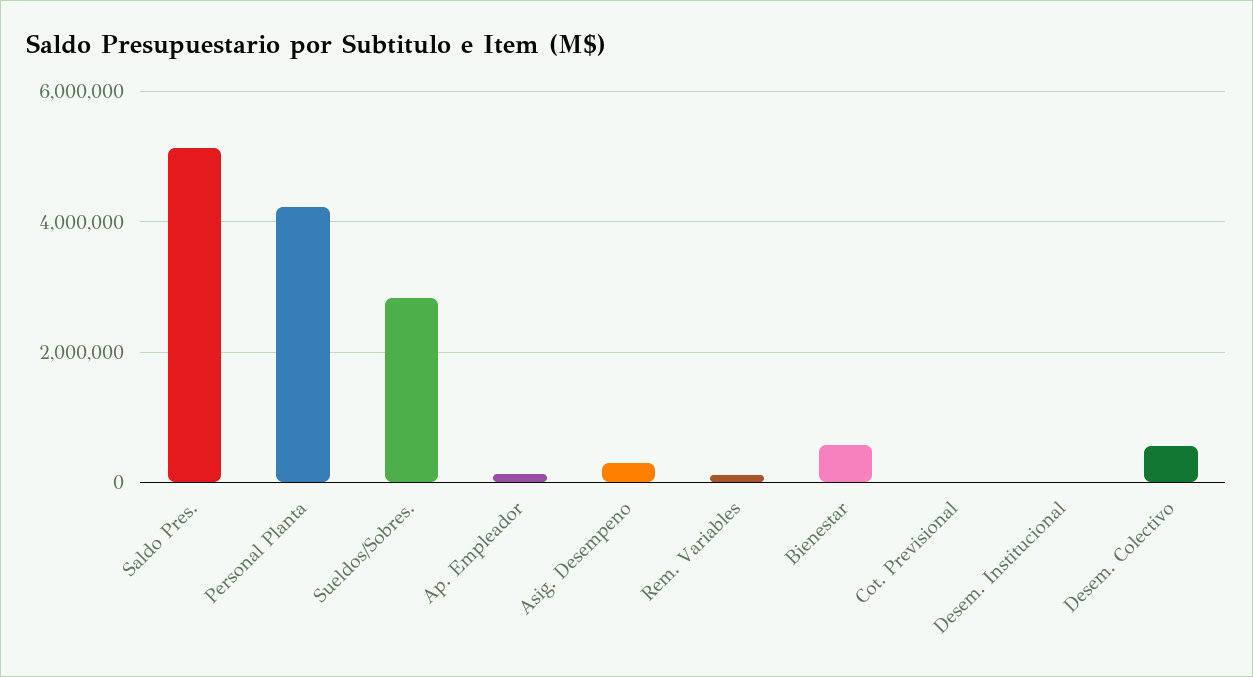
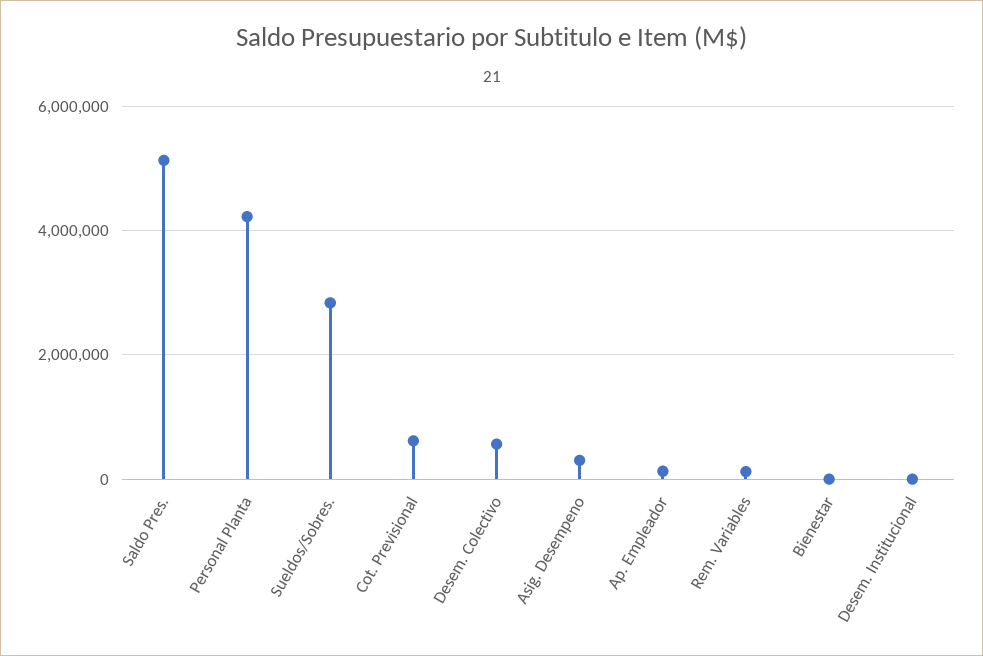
Bienestar: 600000 -> 0
Cot. Previsional: 0 -> 600000

